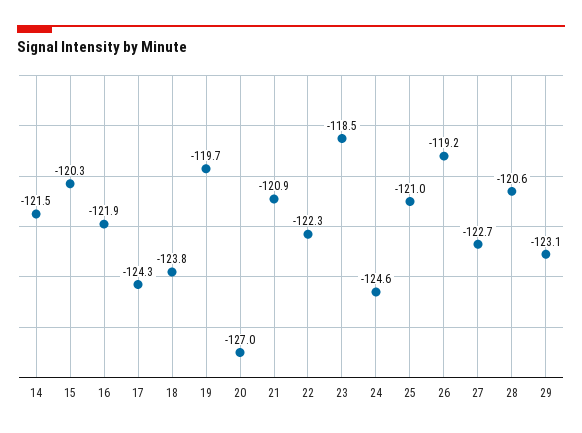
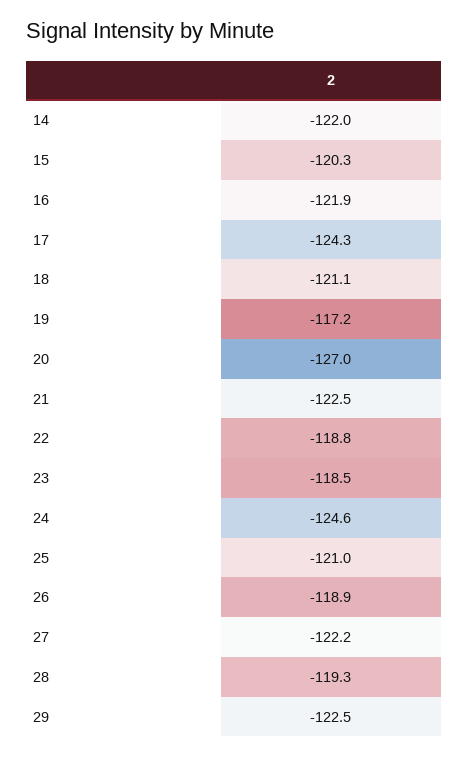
14: -121.5 -> -122
18: -123.8 -> -121.1
19: -119.7 -> -117.2
21: -120.9 -> -122.5
22: -122.3 -> -118.8
26: -119.2 -> -118.9
27: -122.7 -> -122.2
28: -120.6 -> -119.3
29: -123.1 -> -122.5

